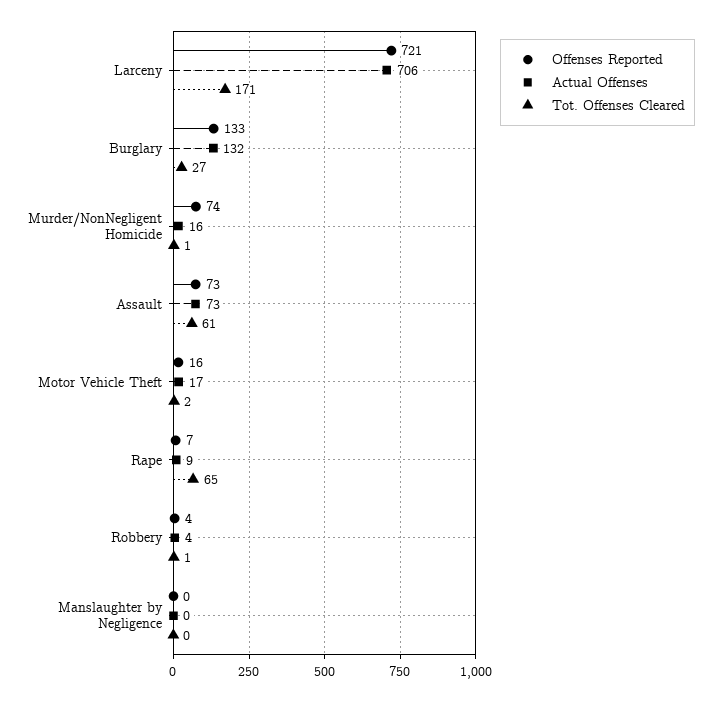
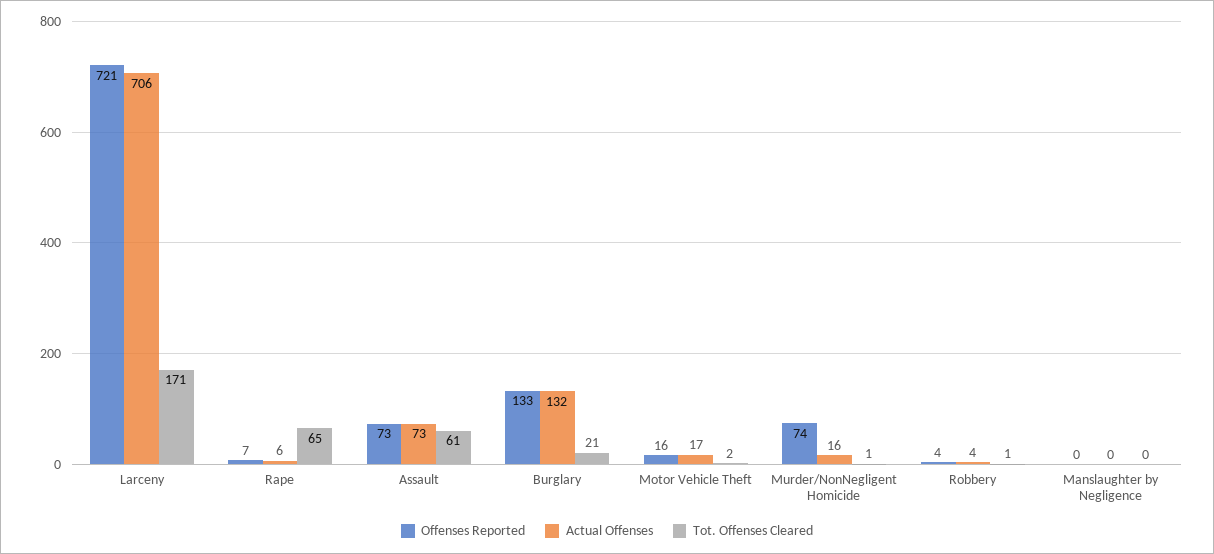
Tot. Offenses Cleared, Burglary: 27 -> 21
Actual Offenses, Rape: 9 -> 6

